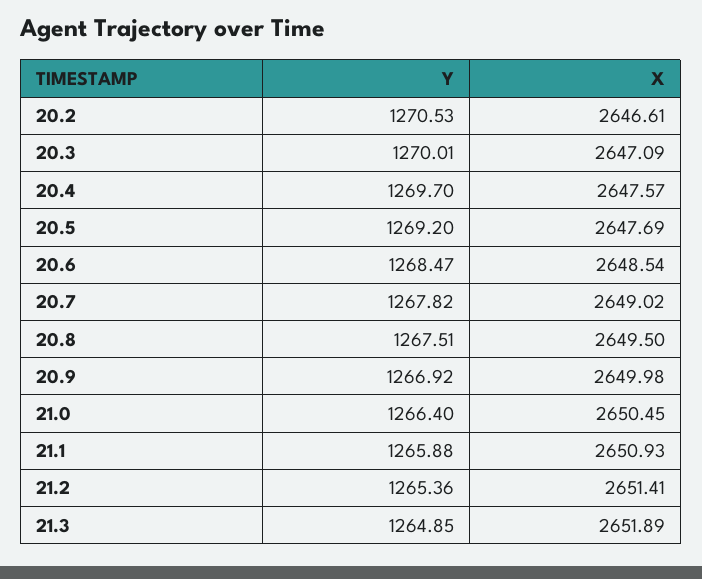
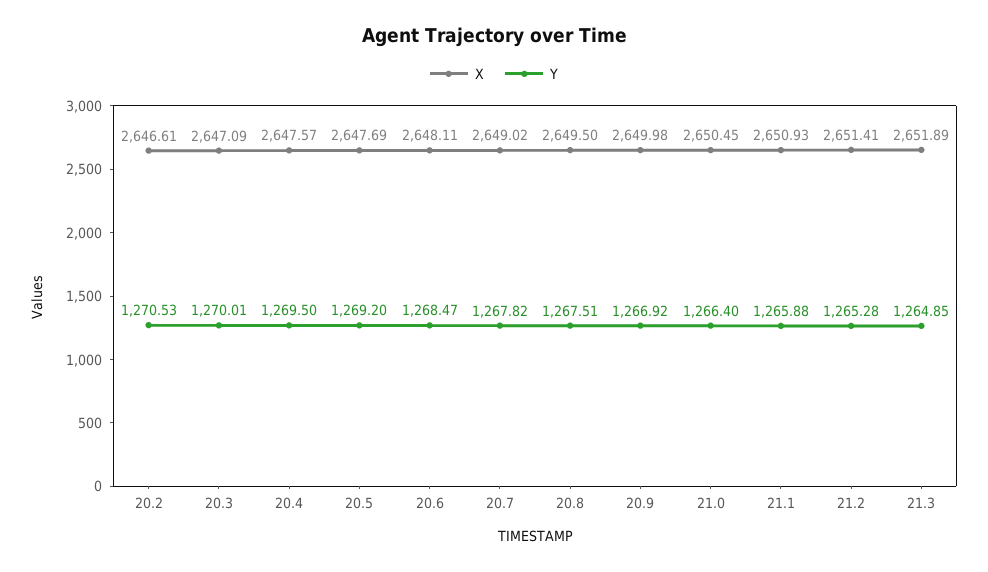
Y, 20.4: 1269.7 -> 1269.5
X, 20.6: 2648.54 -> 2648.11
Y, 21.2: 1265.36 -> 1265.28

